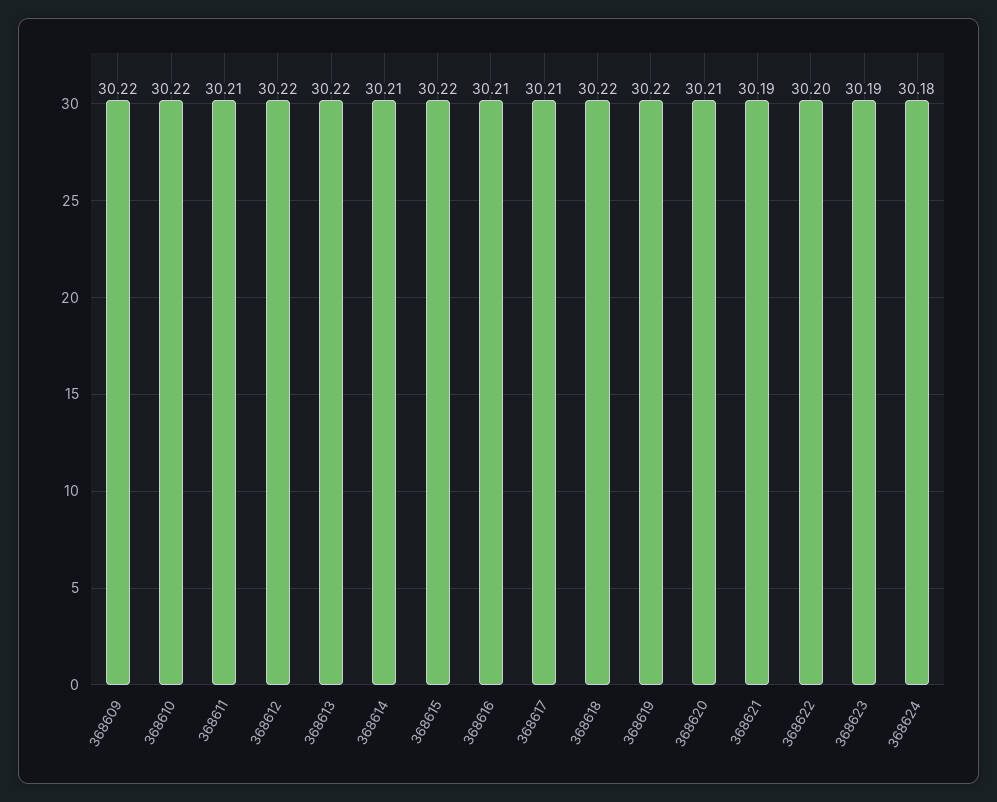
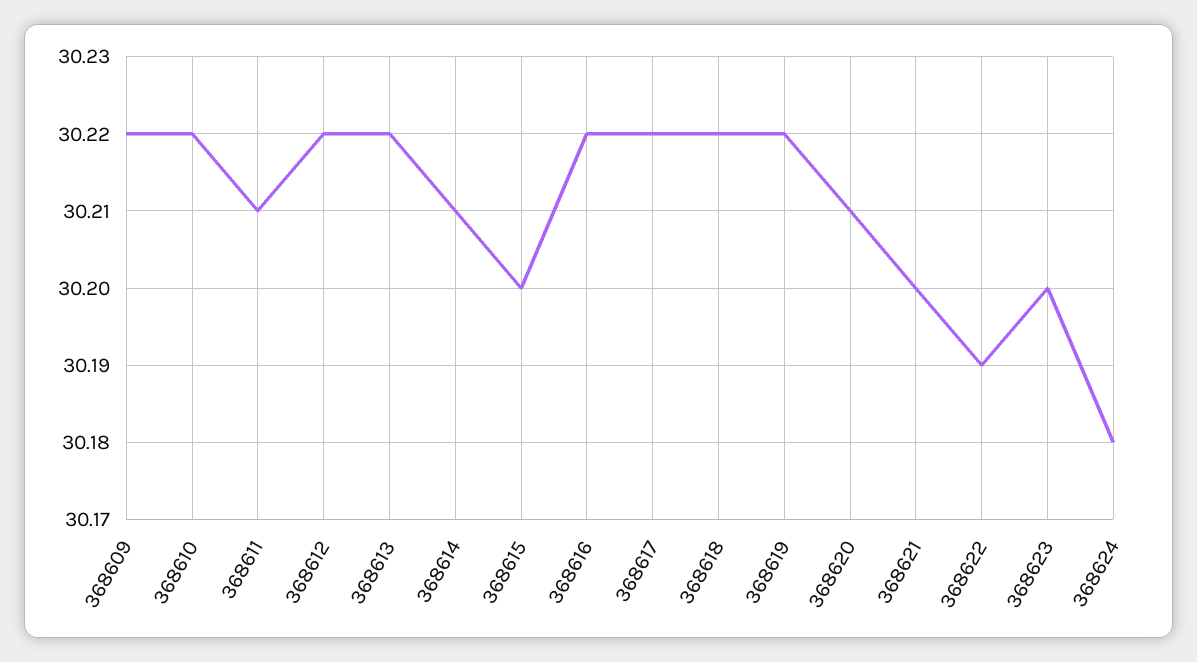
368615: 30.22 -> 30.2
368616: 30.21 -> 30.22
368617: 30.21 -> 30.22
368621: 30.19 -> 30.2
368622: 30.2 -> 30.19
368623: 30.19 -> 30.2

